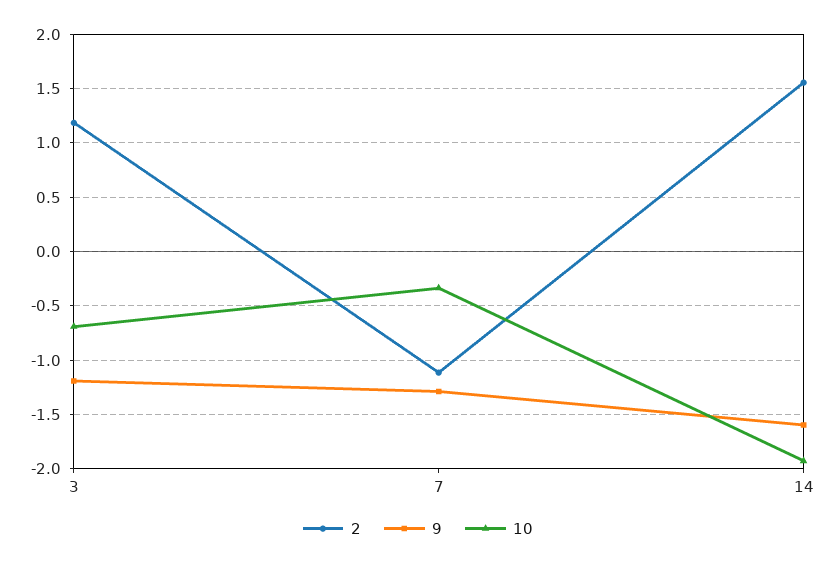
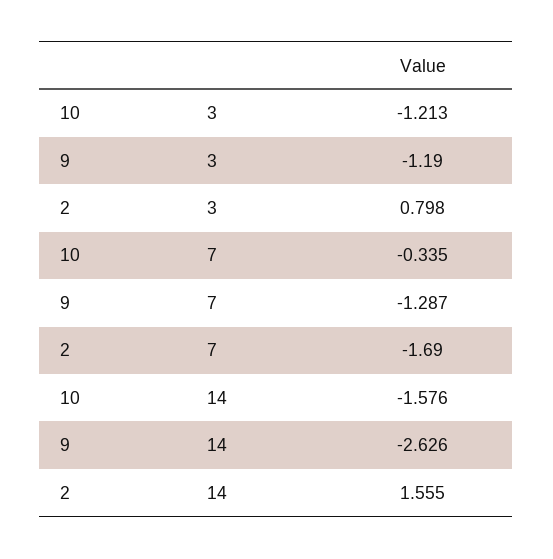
2, 3: 1.2 -> 0.798
10, 3: -0.7 -> -1.213
2, 7: -1.1 -> -1.69
9, 14: -1.6 -> -2.626
10, 14: -1.9 -> -1.576

